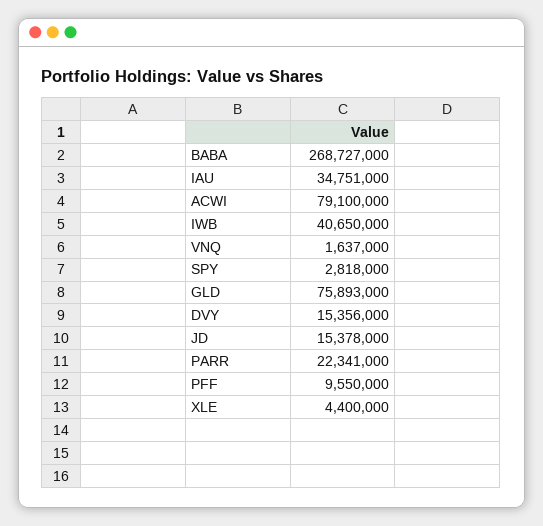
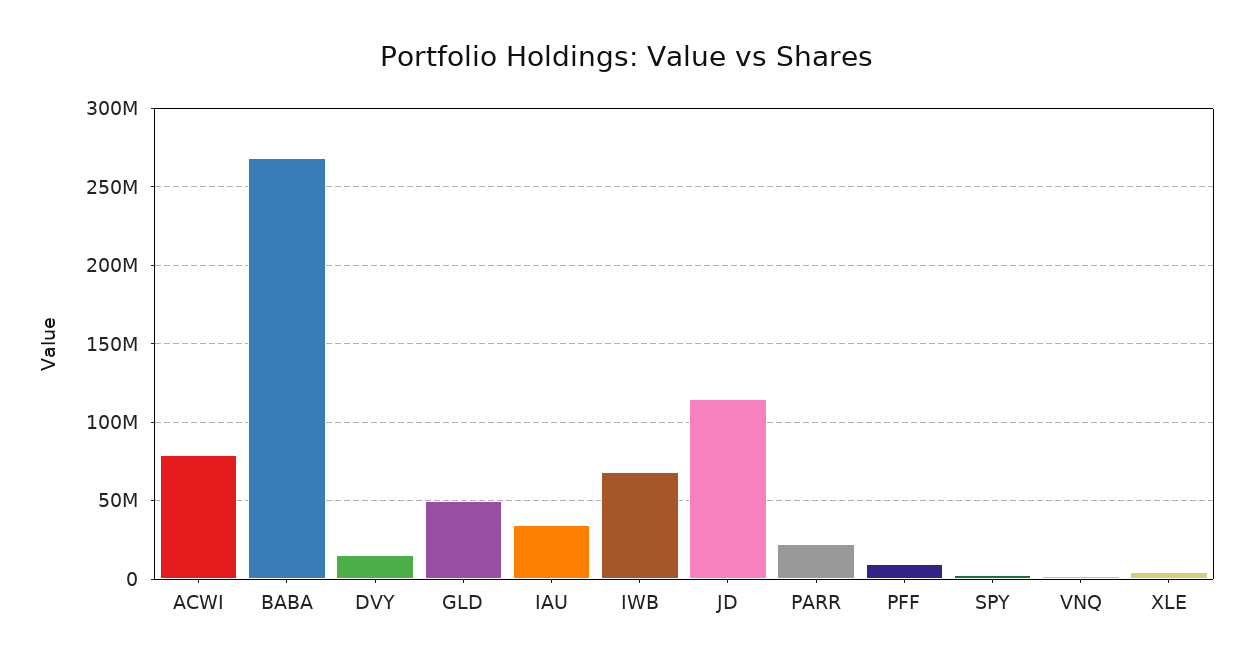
IWB: 40650000 -> 70000000
GLD: 75893000 -> 50000000
JD: 15378000 -> 115000000

